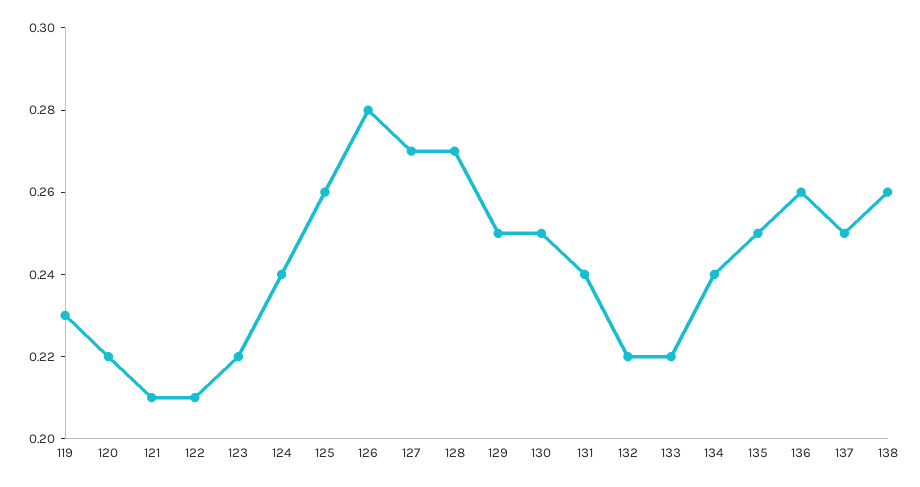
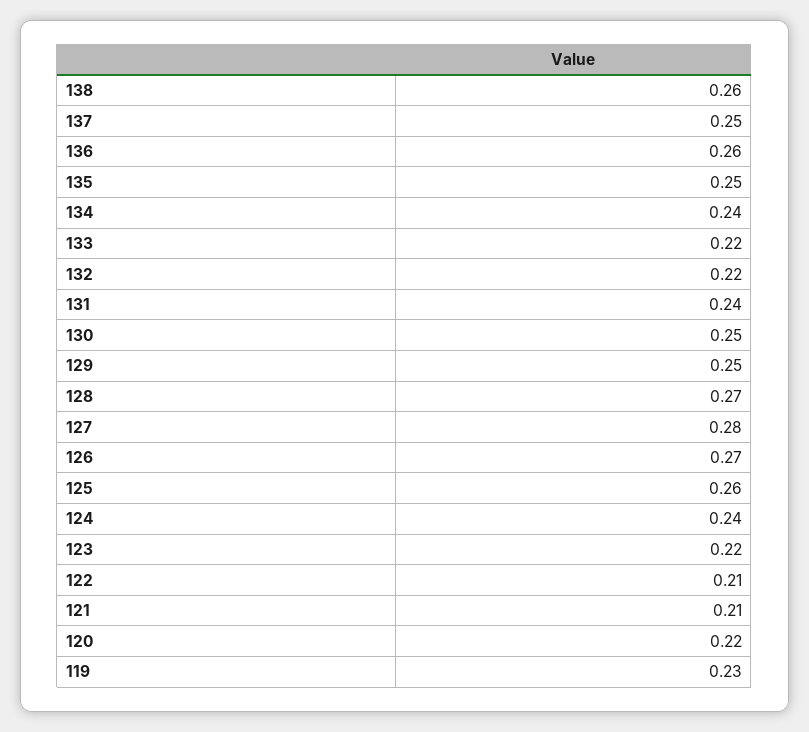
126: 0.28 -> 0.27
127: 0.27 -> 0.28

